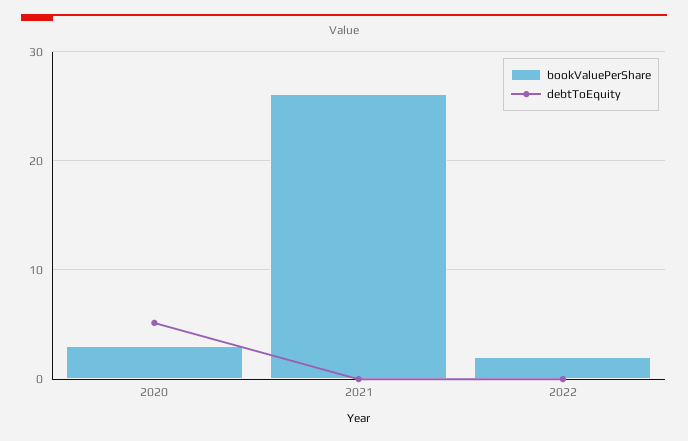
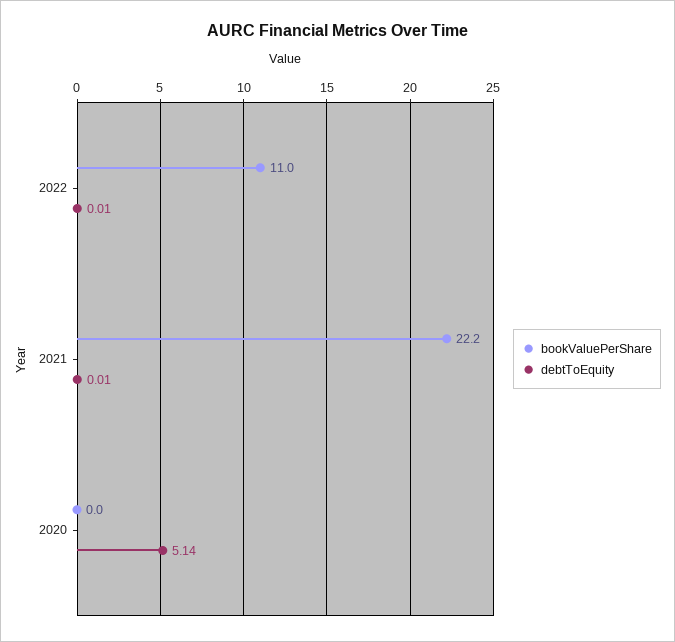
bookValuePerShare, 2020: 3 -> 0
bookValuePerShare, 2021: 26 -> 22.2
bookValuePerShare, 2022: 2 -> 11

